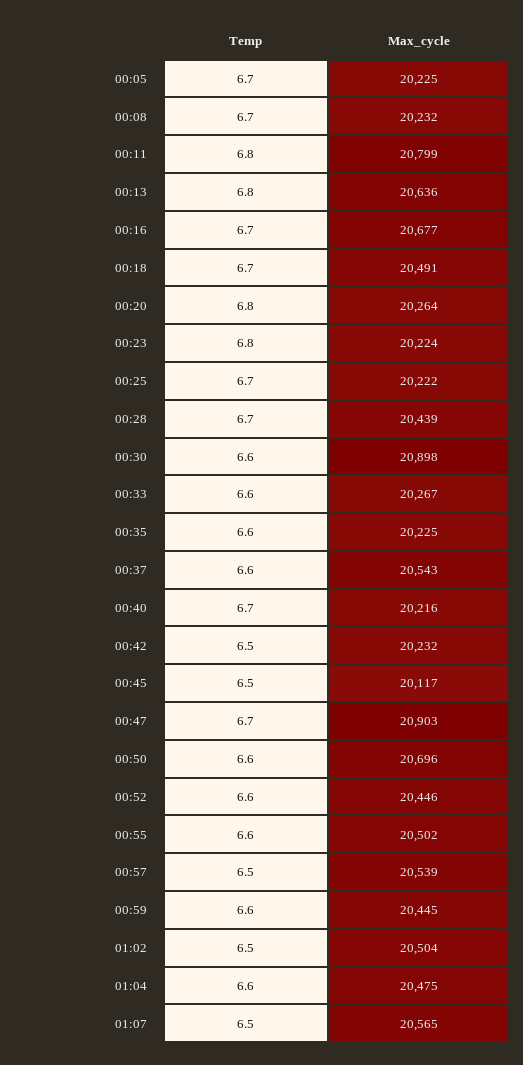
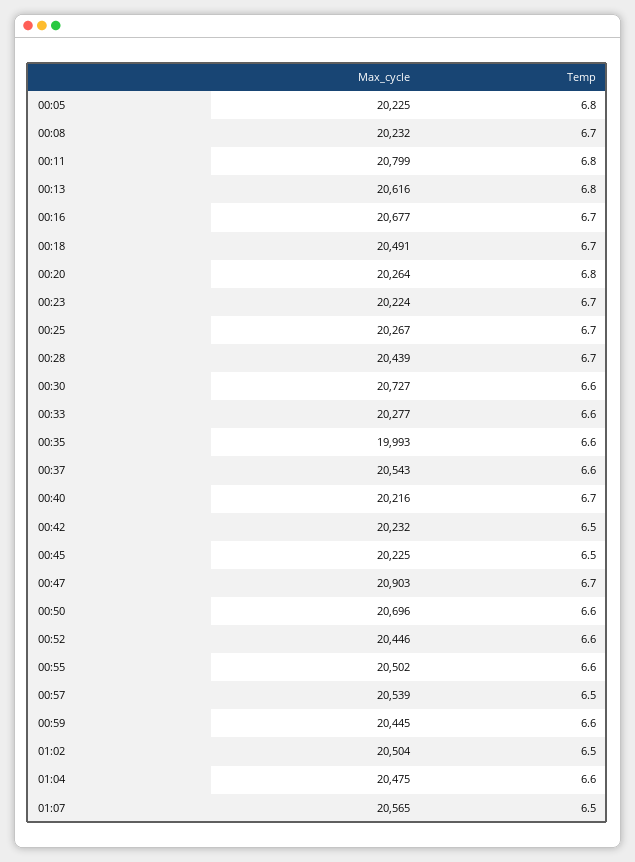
Temp, 00:05: 6.7 -> 6.8
Max_cycle, 00:13: 20636 -> 20616
Temp, 00:23: 6.8 -> 6.7
Max_cycle, 00:25: 20222 -> 20267
Max_cycle, 00:30: 20898 -> 20727
Max_cycle, 00:33: 20267 -> 20277
Max_cycle, 00:35: 20225 -> 19993
Max_cycle, 00:45: 20117 -> 20225

